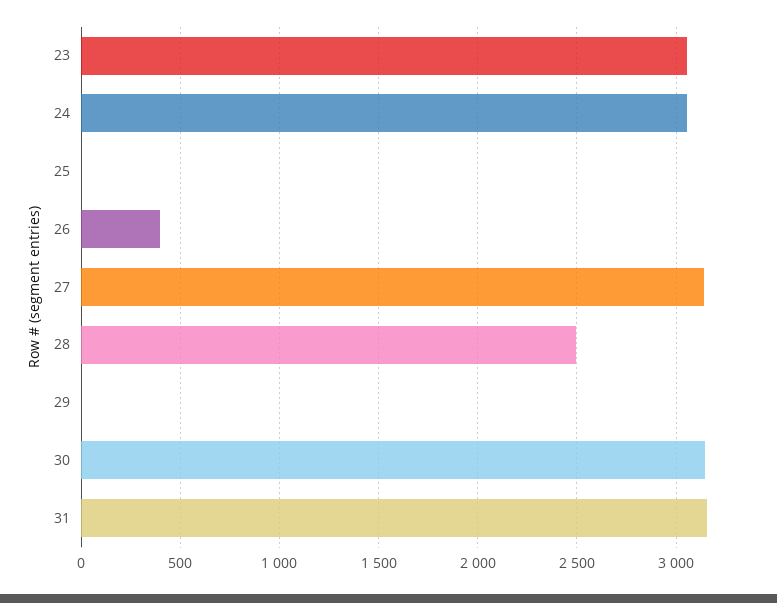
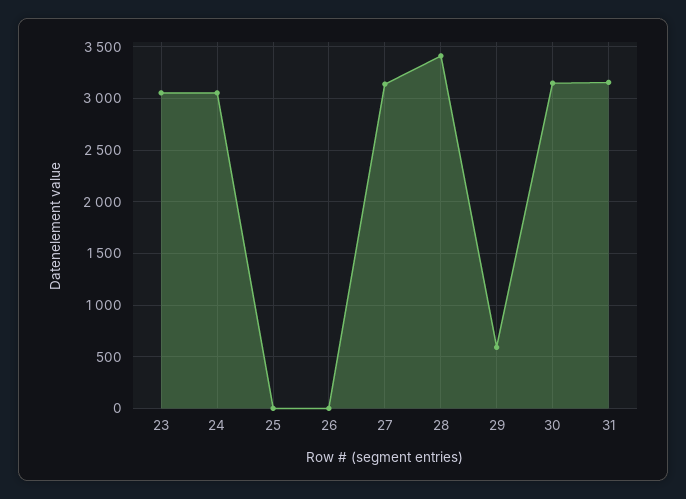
26: 400 -> 0
28: 2500 -> 3400
29: 0 -> 600

